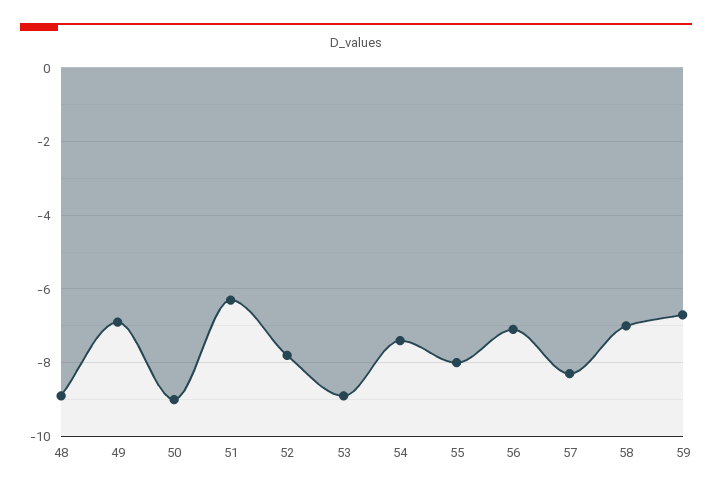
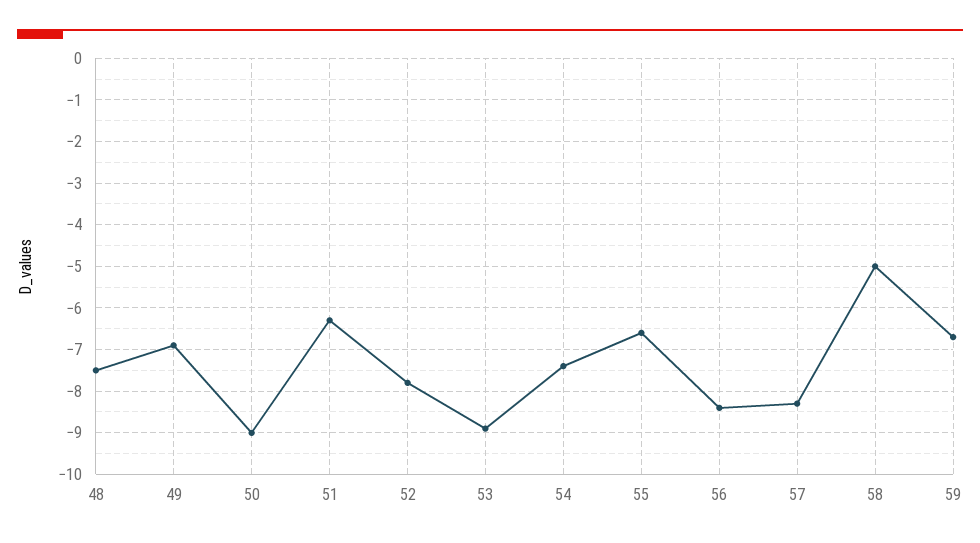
48: -9 -> -7.5
55: -8 -> -6.5
56: -7 -> -8.5
58: -7 -> -5

